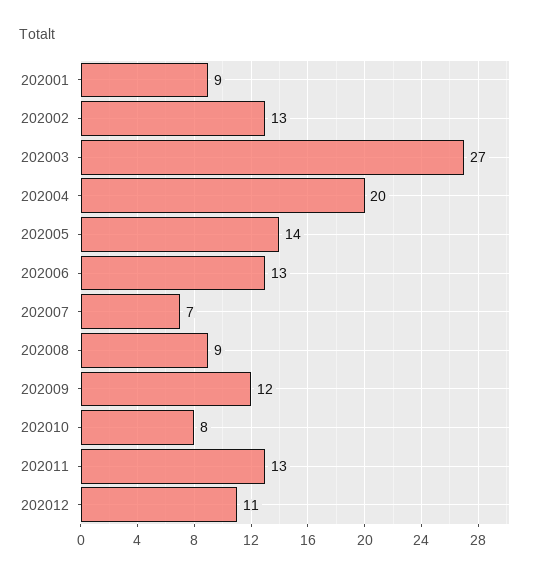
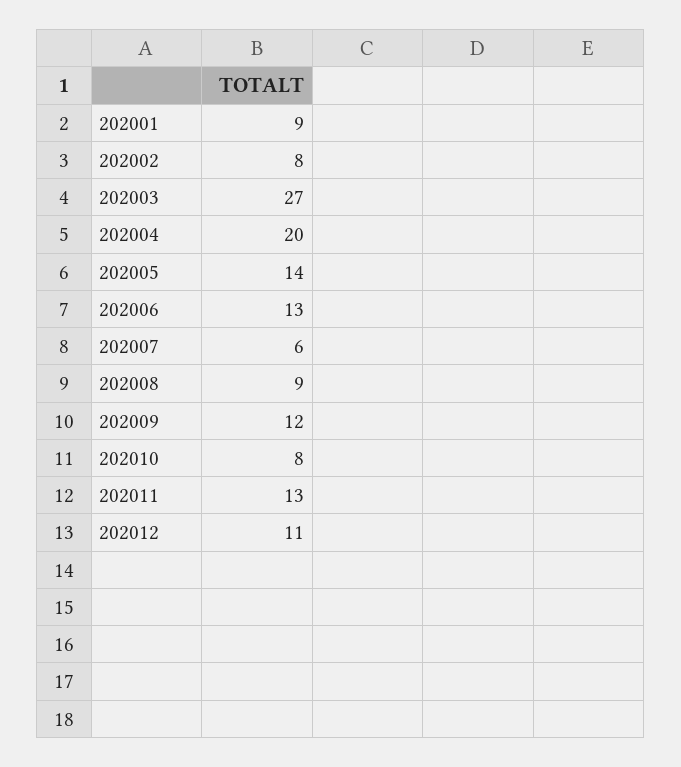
202002: 13 -> 8
202007: 7 -> 6

